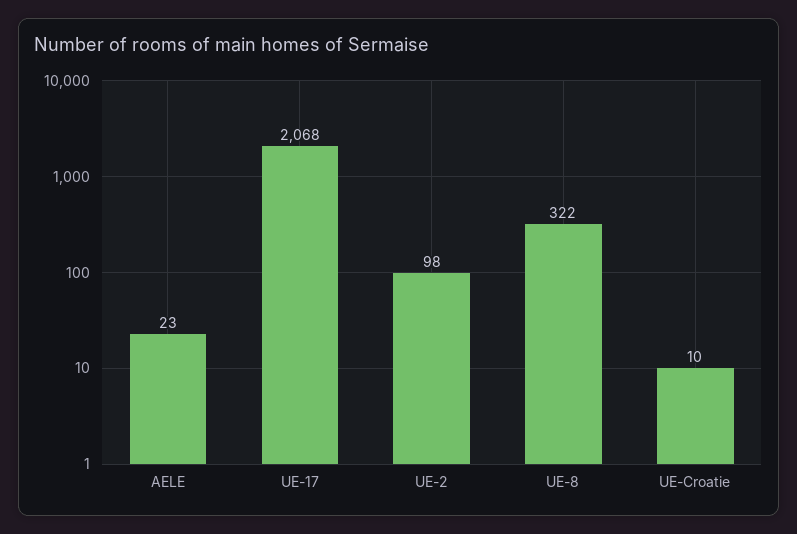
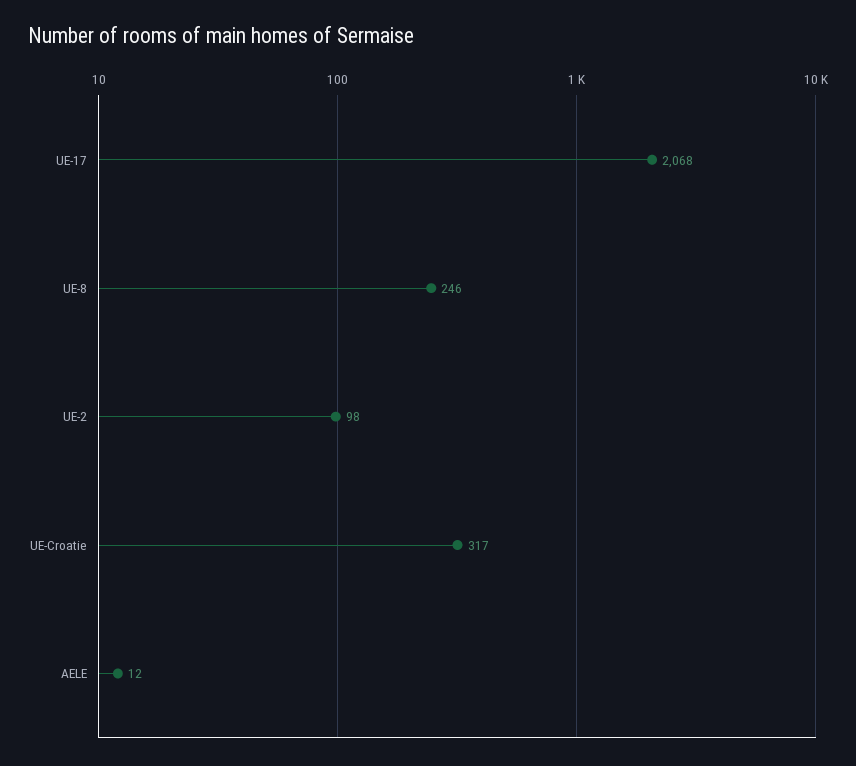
AELE: 23 -> 12
UE-8: 322 -> 246
UE-Croatie: 10 -> 317

